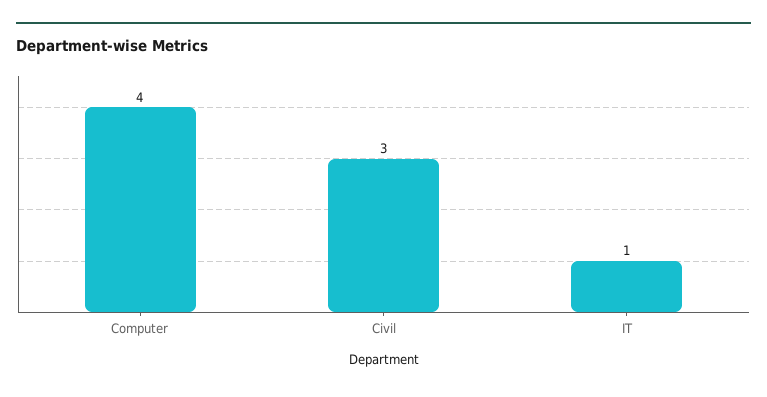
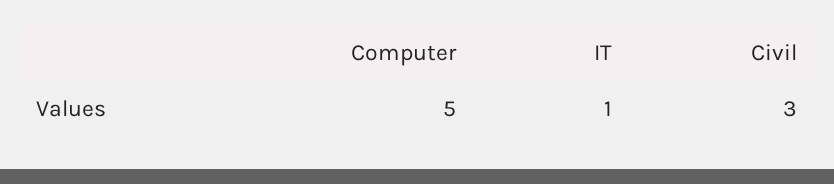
Computer: 4 -> 5

